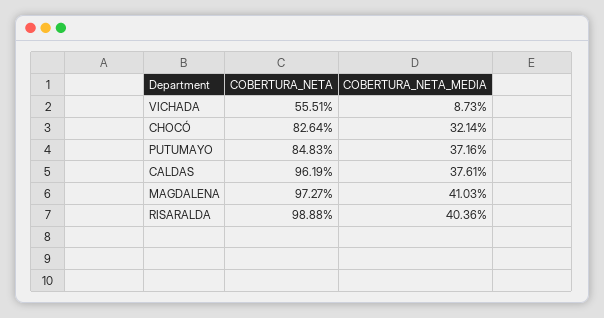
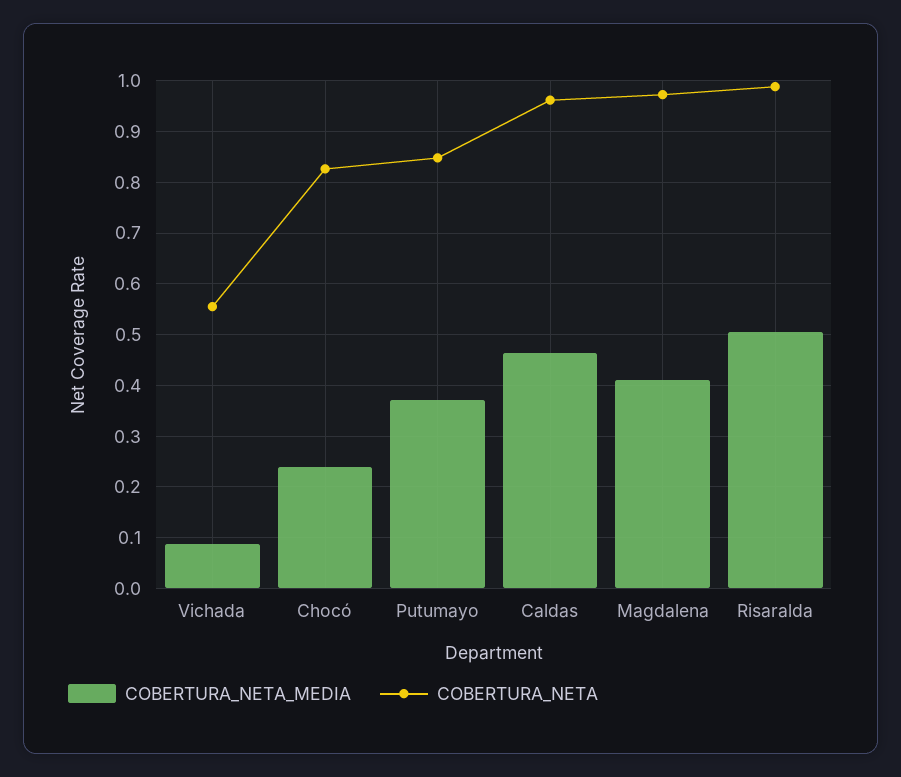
COBERTURA_NETA_MEDIA, CHOCÓ: 0.3214 -> 0.24
COBERTURA_NETA_MEDIA, CALDAS: 0.3761 -> 0.46
COBERTURA_NETA_MEDIA, RISARALDA: 0.4036 -> 0.5

